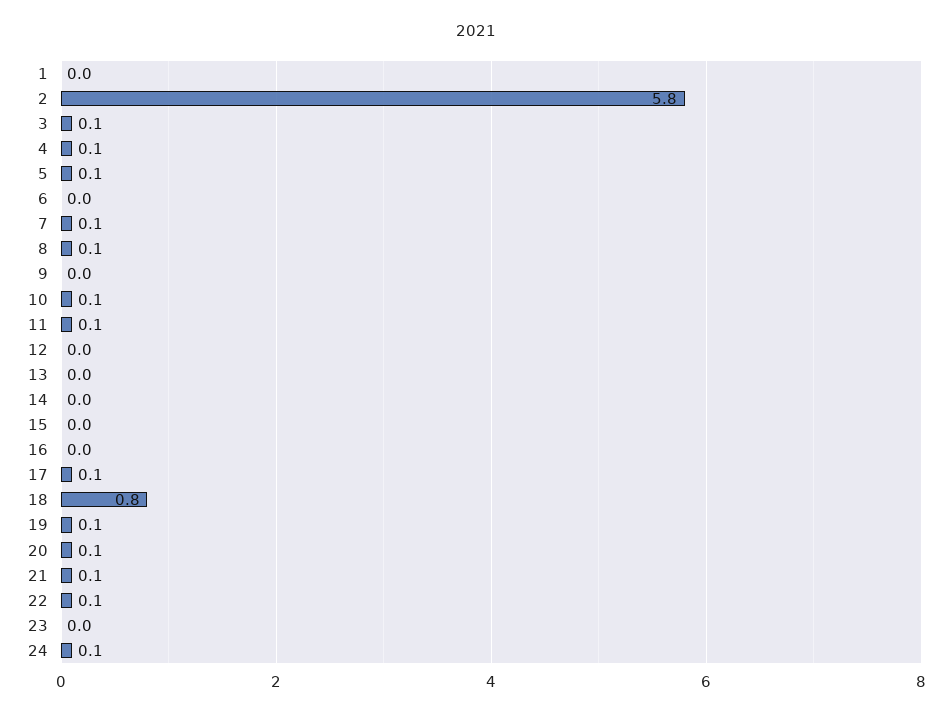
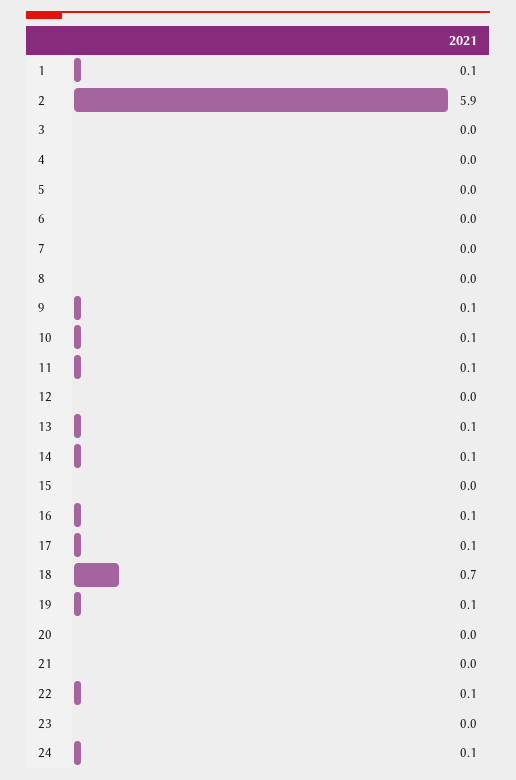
1: 0 -> 0.1
2: 5.8 -> 5.9
3: 0.1 -> 0
4: 0.1 -> 0
5: 0.1 -> 0
7: 0.1 -> 0
8: 0.1 -> 0
9: 0 -> 0.1
13: 0 -> 0.1
14: 0 -> 0.1
16: 0 -> 0.1
18: 0.8 -> 0.7
20: 0.1 -> 0
21: 0.1 -> 0

